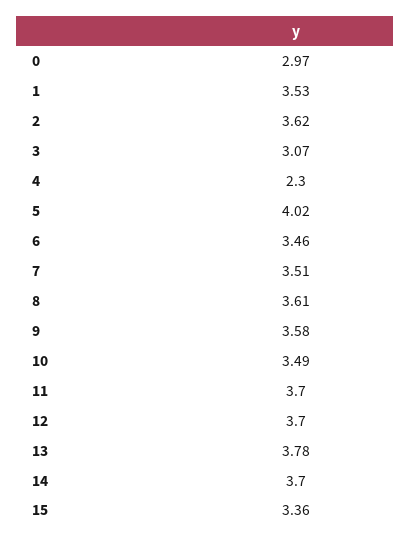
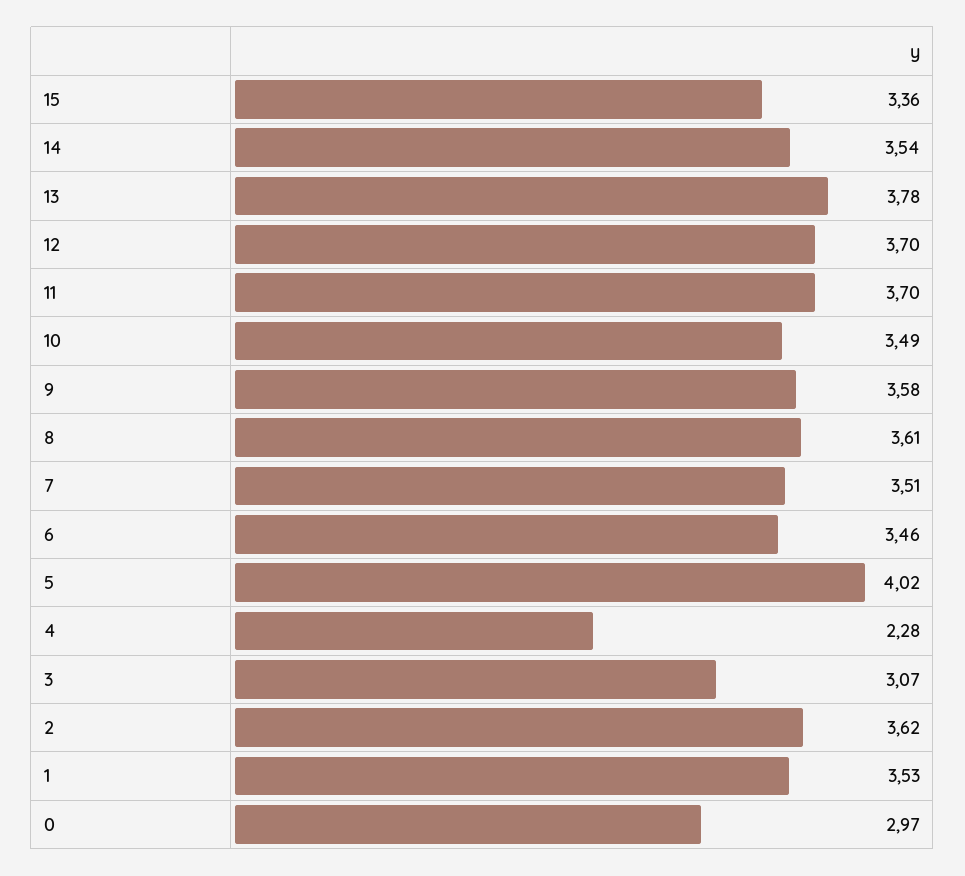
4: 2.3 -> 2.28
14: 3.7 -> 3.54

